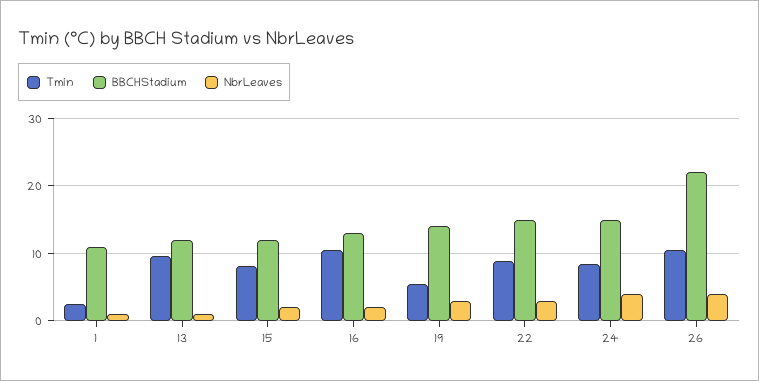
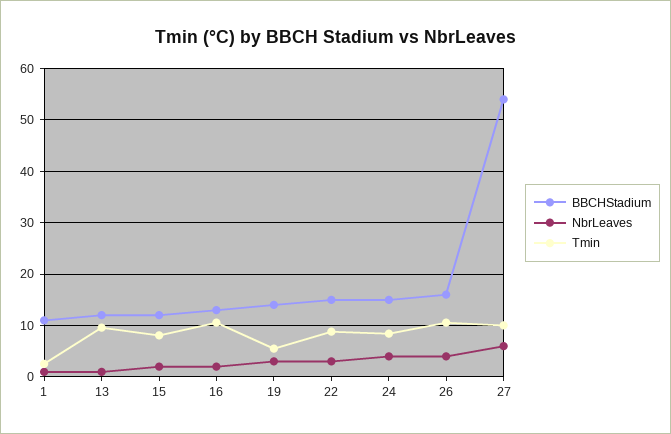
BBCHStadium, 26: 22 -> 16
BBCHStadium, 27: none -> 54
NbrLeaves, 27: none -> 6
Tmin, 27: none -> 10

